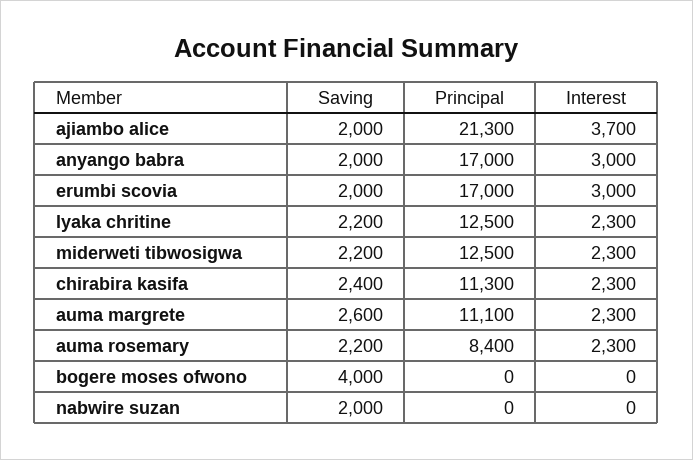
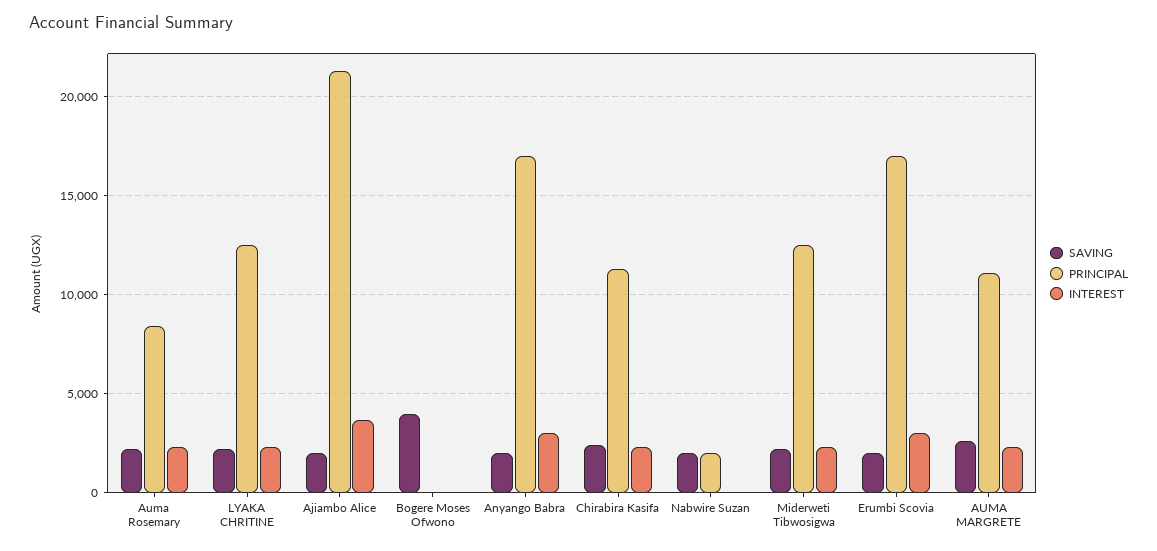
Principal, nabwire suzan: 0 -> 2000

